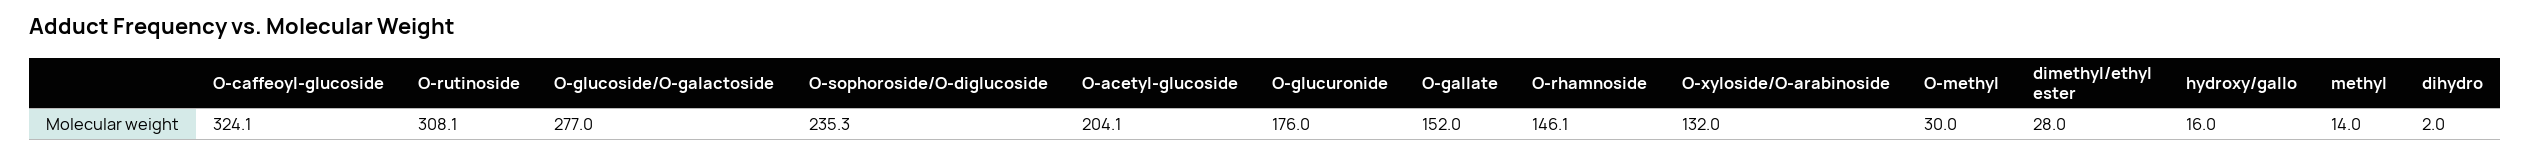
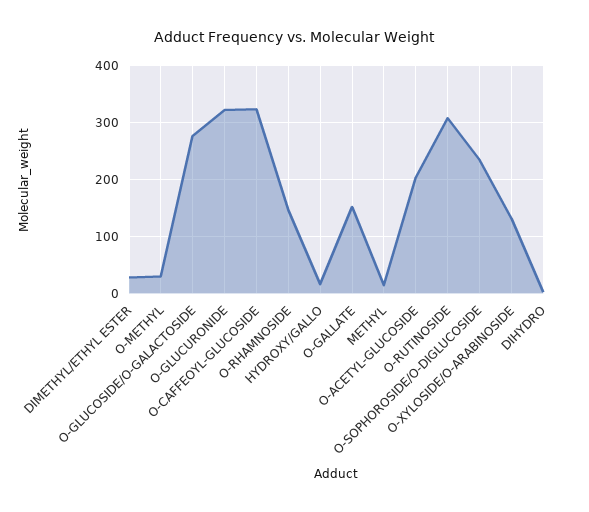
O-glucuronide: 176 -> 320

